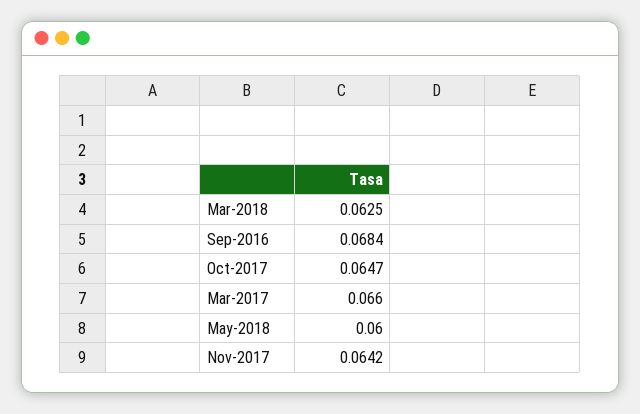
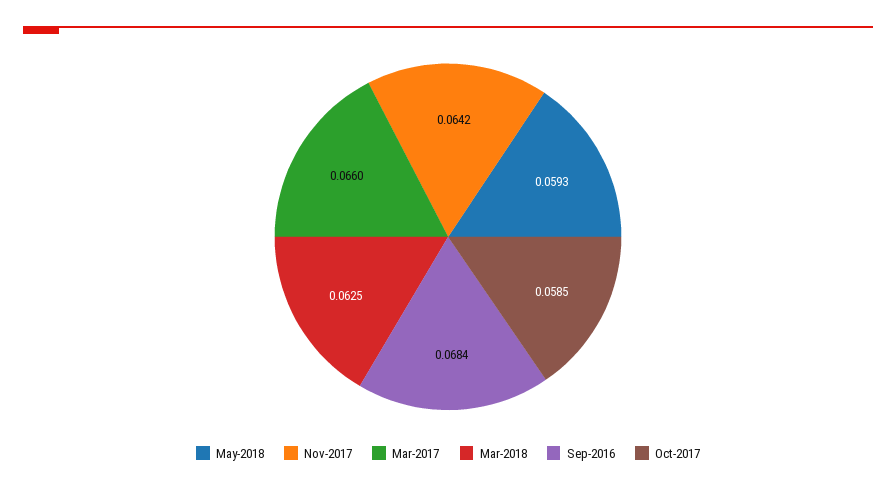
Oct-2017: 0.0647 -> 0.0585
May-2018: 0.06 -> 0.0593

